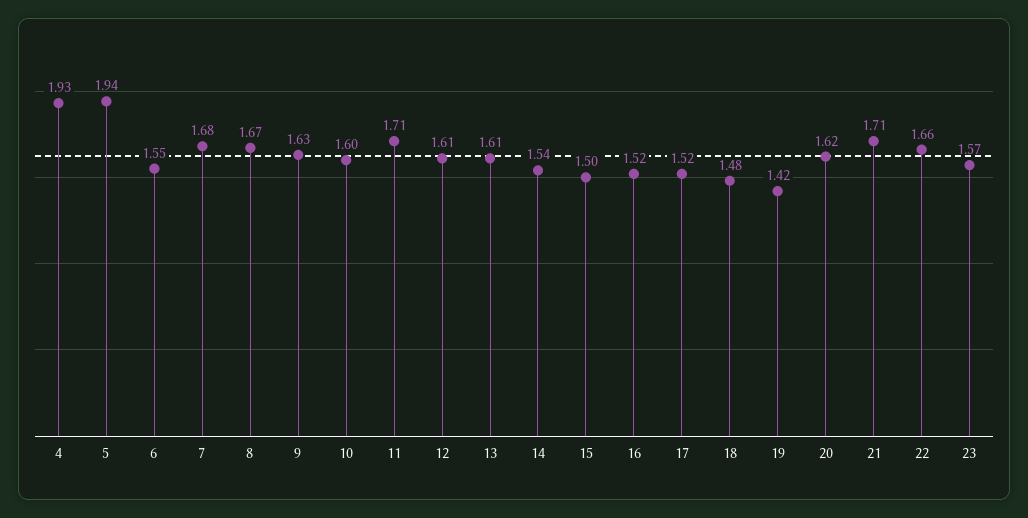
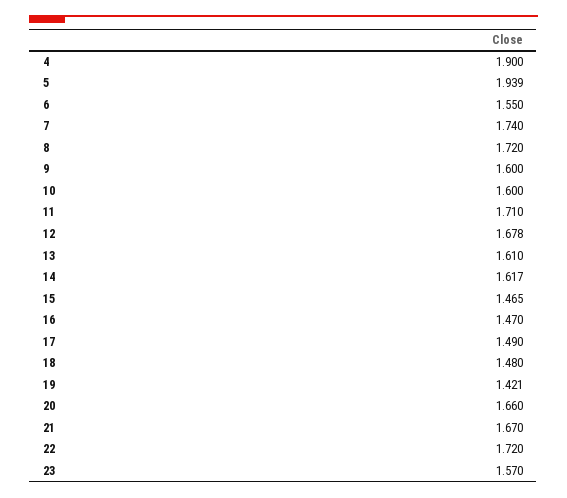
4: 1.93 -> 1.9
7: 1.68 -> 1.74
8: 1.67 -> 1.72
9: 1.63 -> 1.6
12: 1.61 -> 1.678
14: 1.54 -> 1.617
15: 1.5 -> 1.465
16: 1.52 -> 1.47
17: 1.52 -> 1.49
20: 1.62 -> 1.66
21: 1.71 -> 1.67
22: 1.66 -> 1.72

